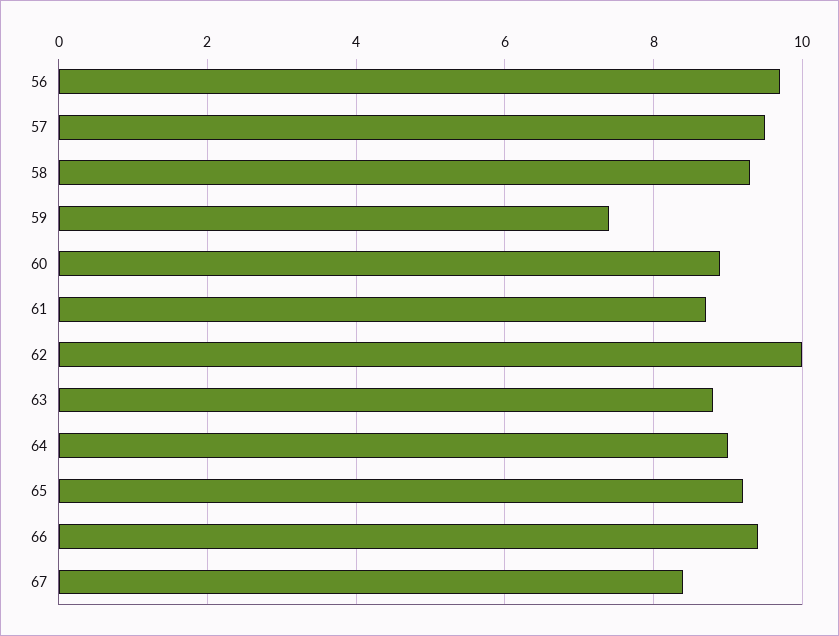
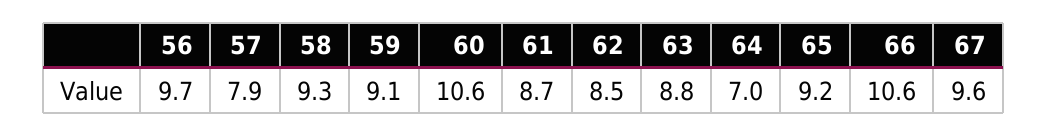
57: 9.5 -> 7.9
59: 7.5 -> 9.1
60: 9 -> 10.6
62: 10 -> 8.5
64: 9 -> 7
66: 9.5 -> 10.6
67: 8.5 -> 9.6

